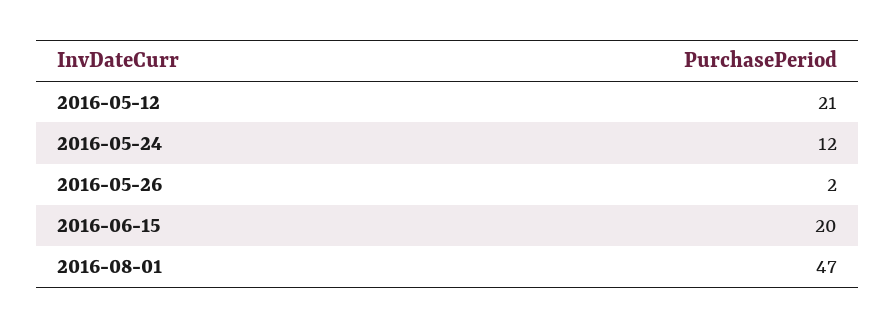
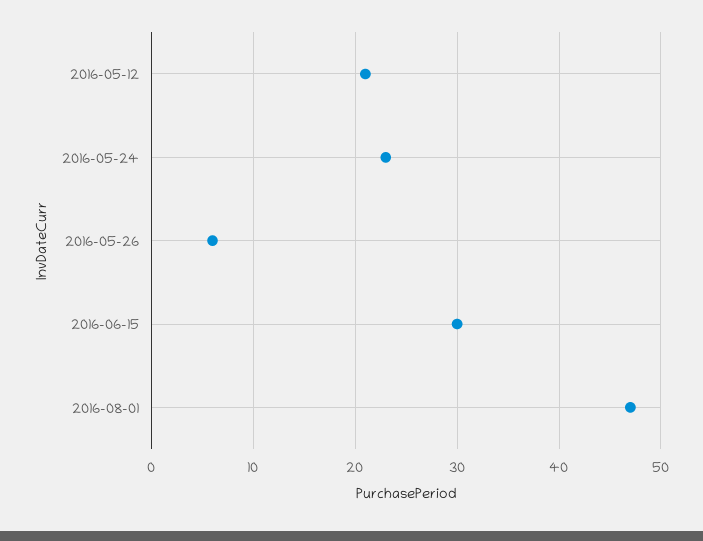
2016-05-24: 12 -> 23
2016-05-26: 2 -> 6
2016-06-15: 20 -> 30

